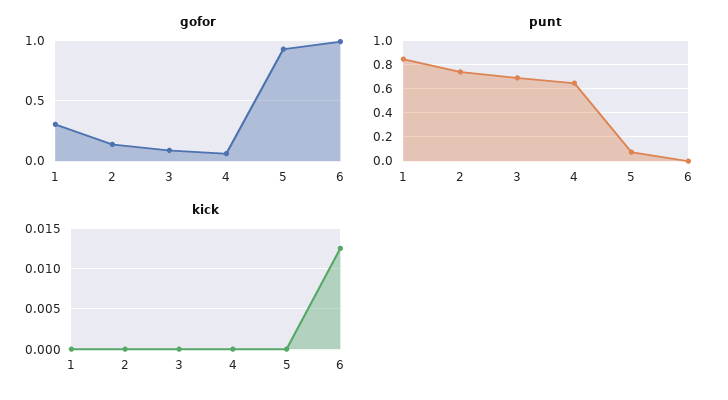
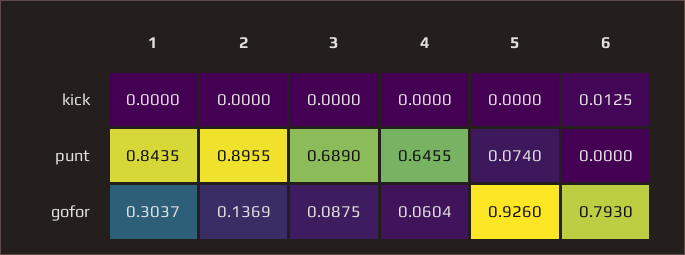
gofor, 6: 1 -> 0.793
punt, 2: 0.75 -> 0.8955

